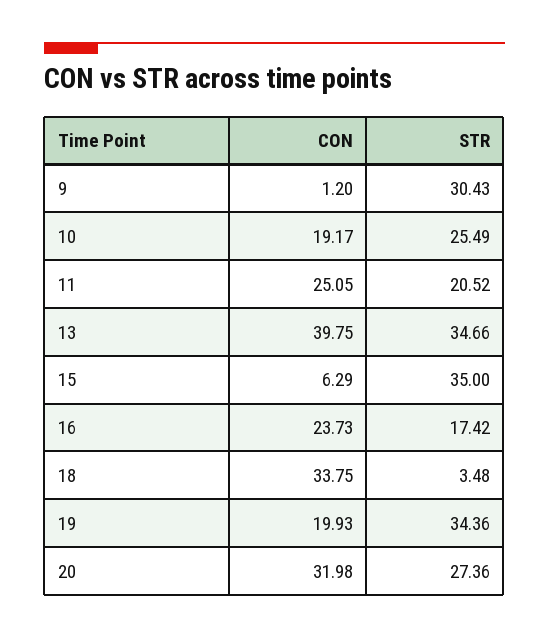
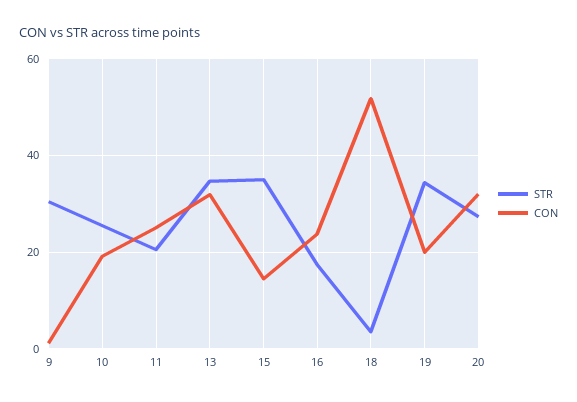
CON, 13: 39.75 -> 32
CON, 15: 6.29 -> 14
CON, 18: 33.75 -> 52

